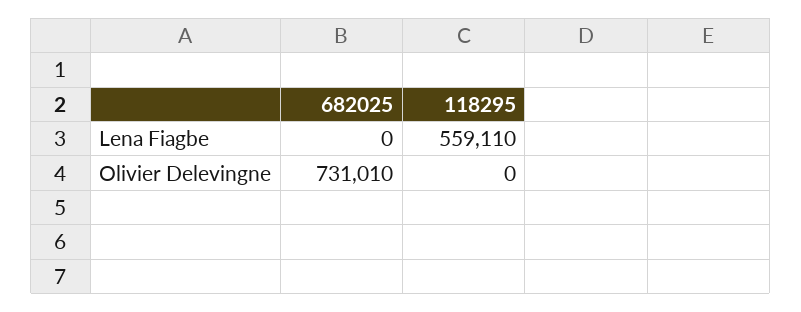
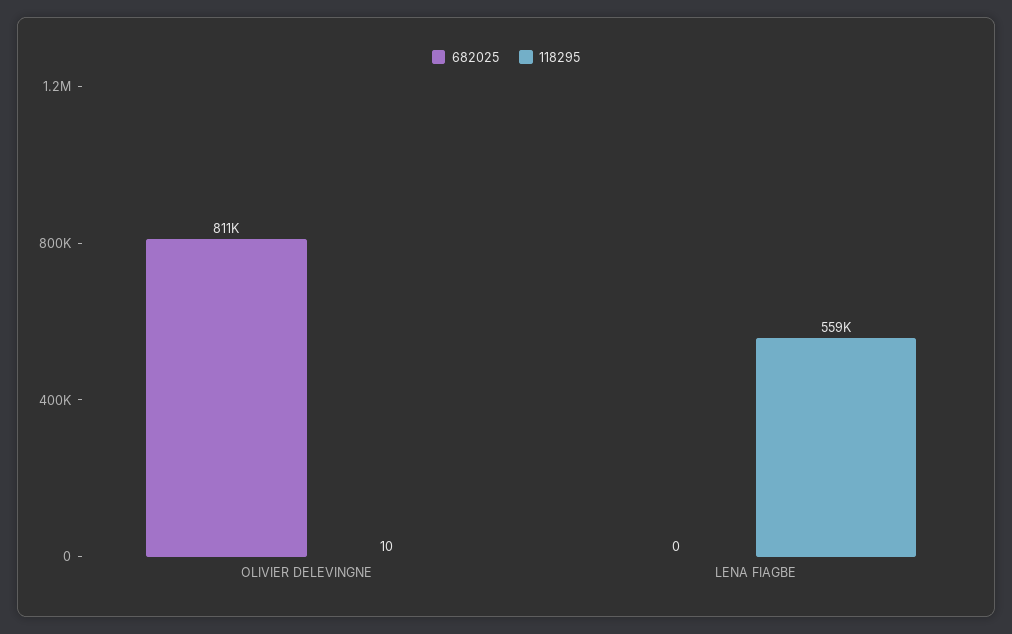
682025, Olivier Delevingne: 731010 -> 811000
118295, Olivier Delevingne: 0 -> 10

